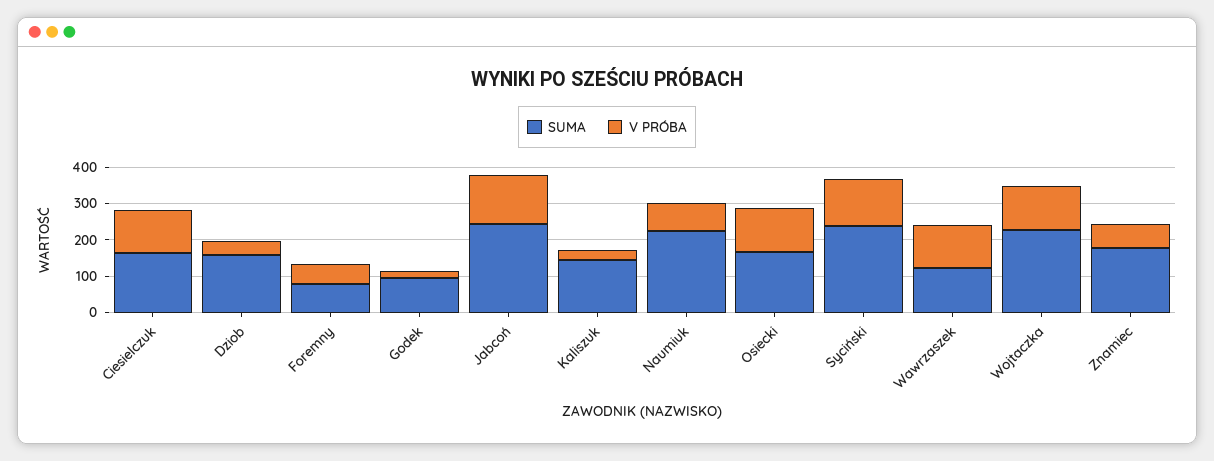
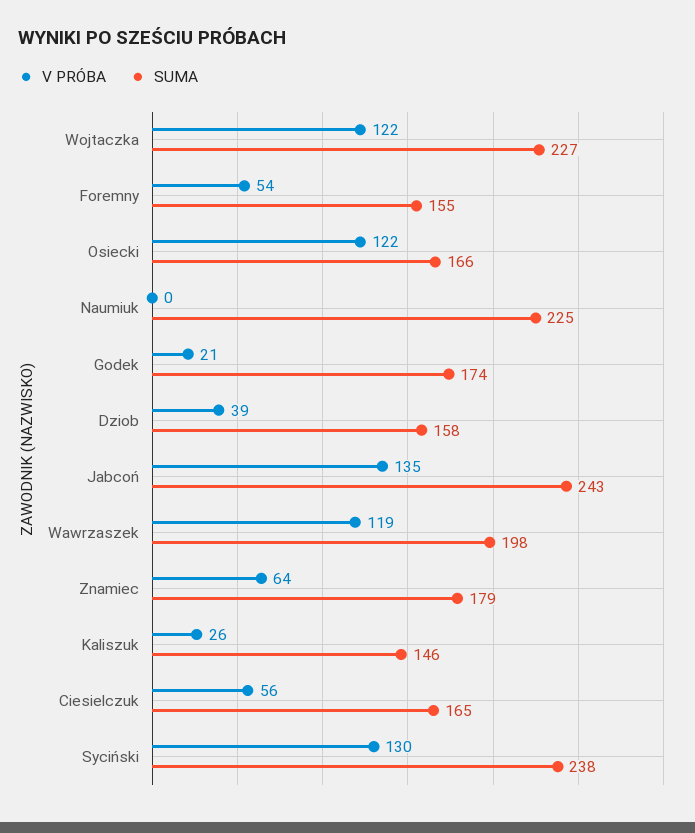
V PRÓBA, Ciesielczuk: 125 -> 56
SUMA, Foremny: 75 -> 155
SUMA, Godek: 100 -> 174
V PRÓBA, Naumiuk: 75 -> 0
SUMA, Wawrzaszek: 125 -> 198

